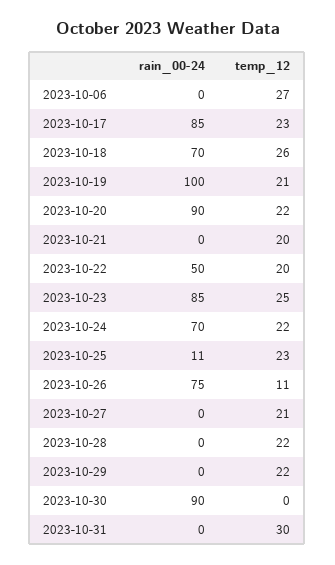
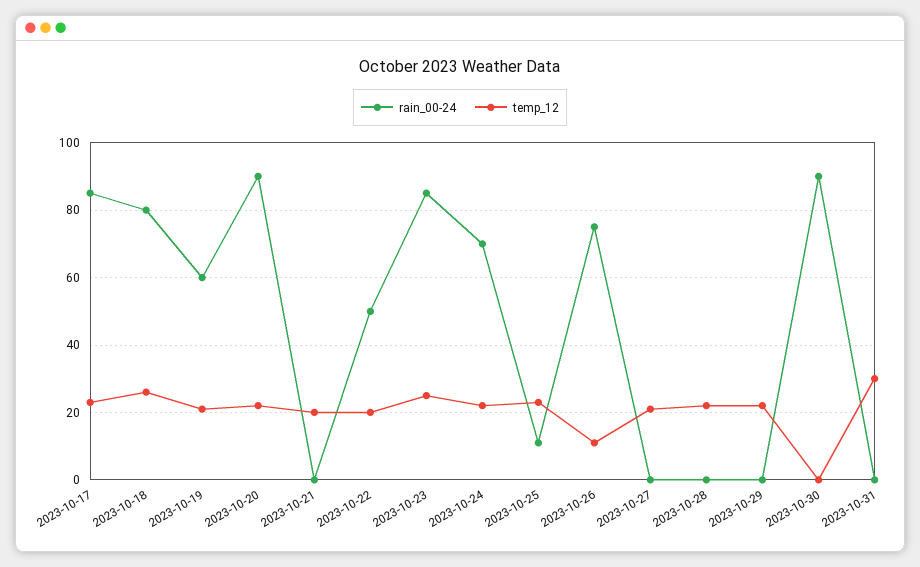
rain_00-24, 2023-10-06: 0 -> none
temp_12, 2023-10-06: 27 -> none
rain_00-24, 2023-10-18: 70 -> 80
rain_00-24, 2023-10-19: 100 -> 60

